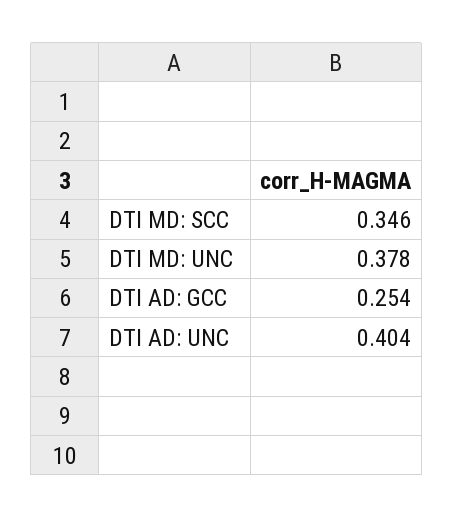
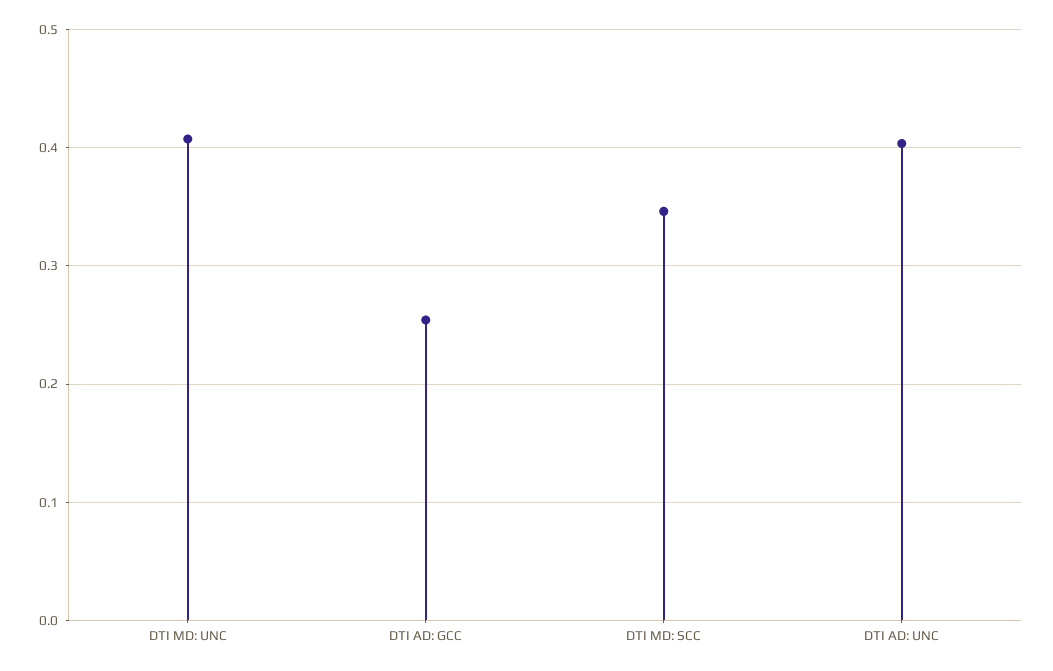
DTI MD: UNC: 0.378 -> 0.41

